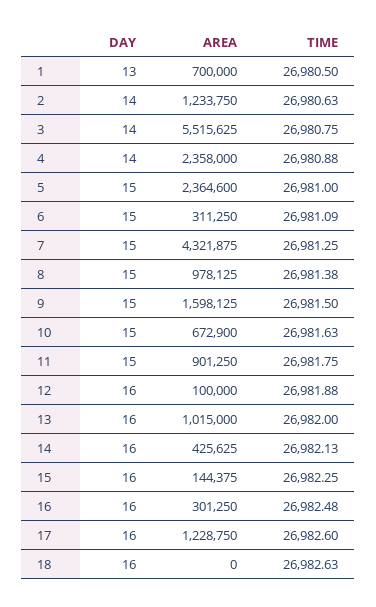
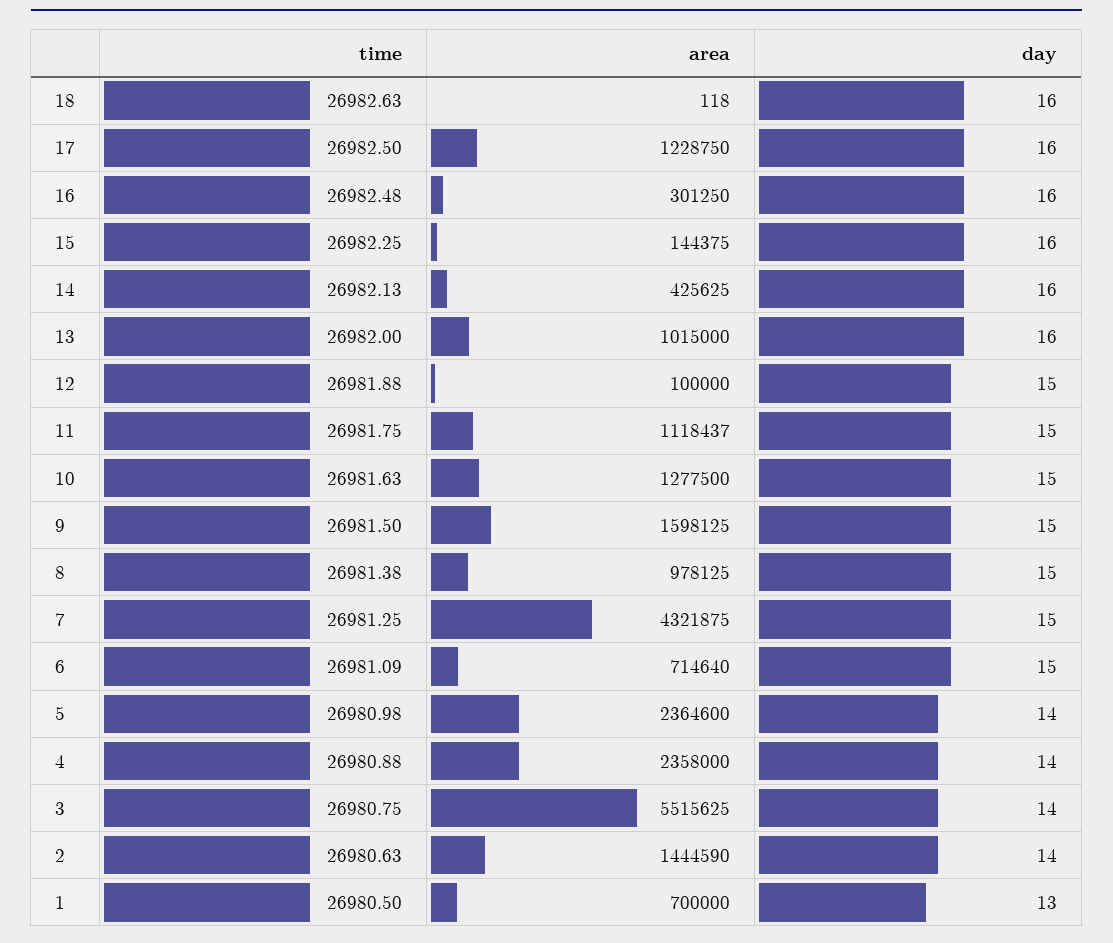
AREA, 2: 1233750 -> 1444590
DAY, 5: 15 -> 14
TIME, 5: 26981 -> 26980.98
AREA, 6: 311250 -> 714640
AREA, 10: 672900 -> 1277500
AREA, 11: 901250 -> 1118437
DAY, 12: 16 -> 15
TIME, 17: 26982.6 -> 26982.5
AREA, 18: 0 -> 118

